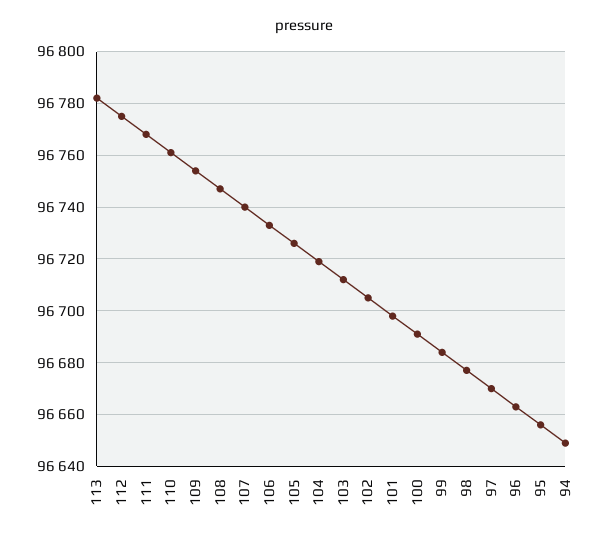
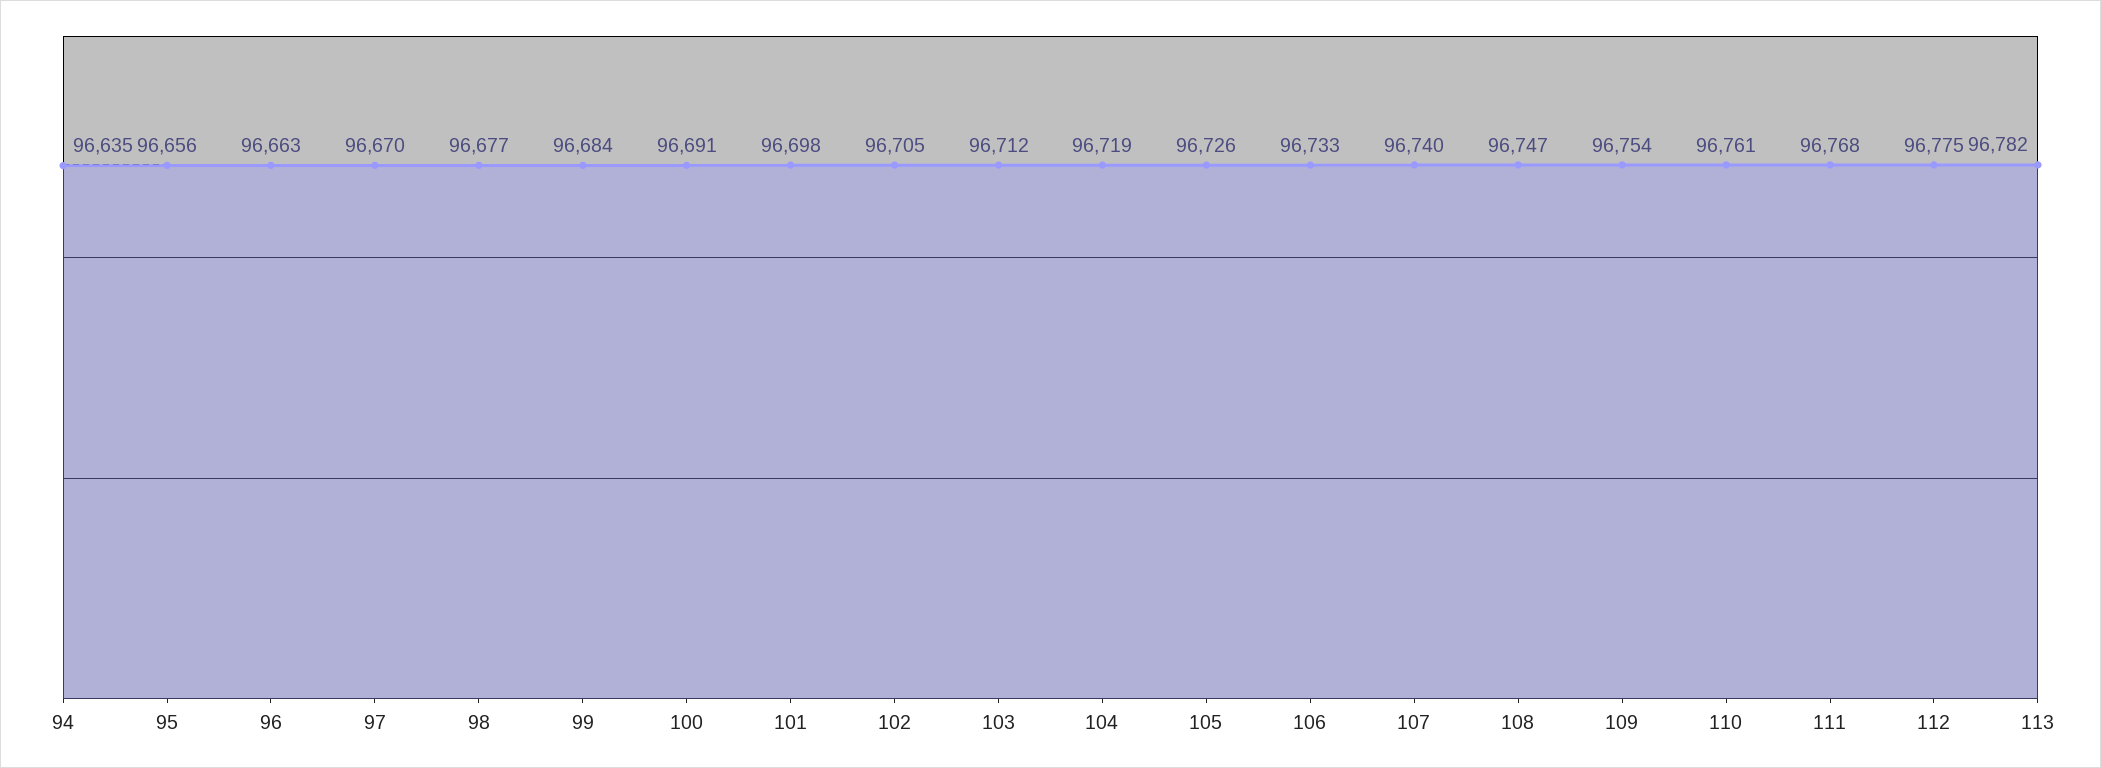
94: 96650 -> 96635

